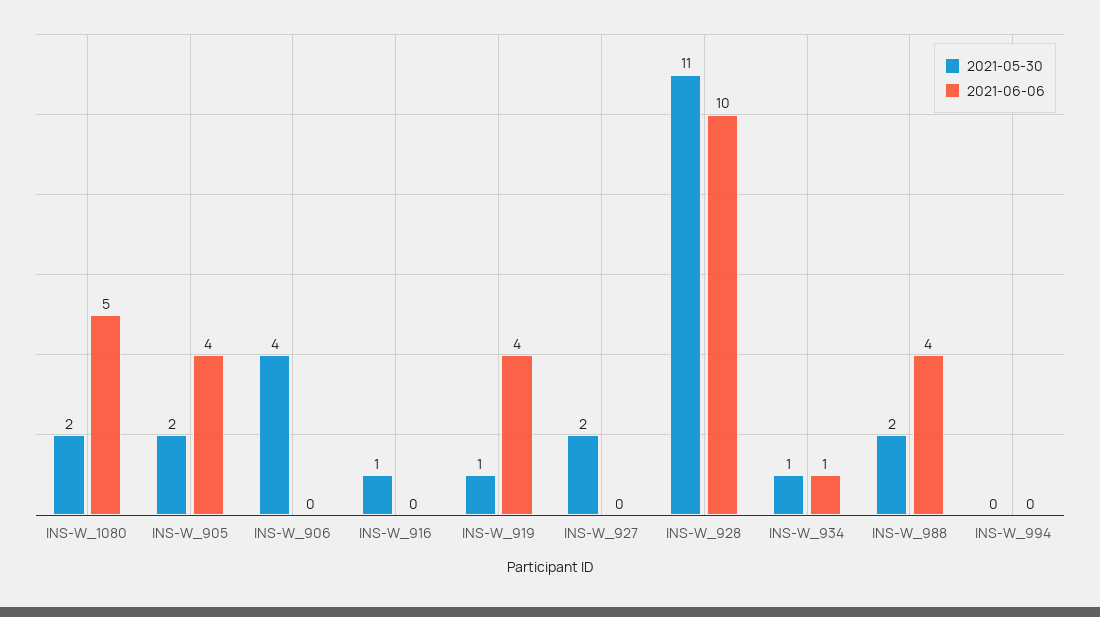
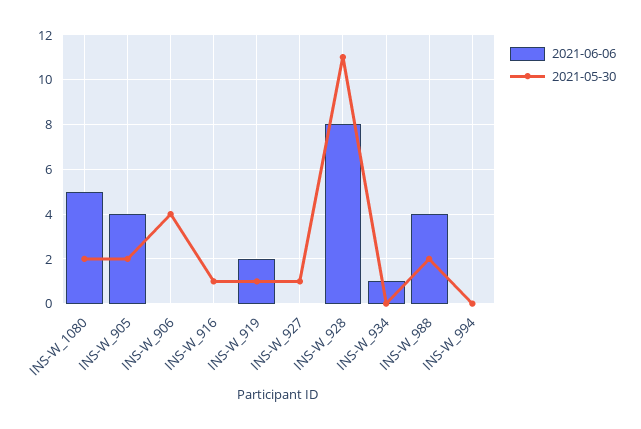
2021-06-06, INS-W_919: 4 -> 2
2021-05-30, INS-W_927: 2 -> 1
2021-06-06, INS-W_928: 10 -> 8
2021-05-30, INS-W_934: 1 -> 0

